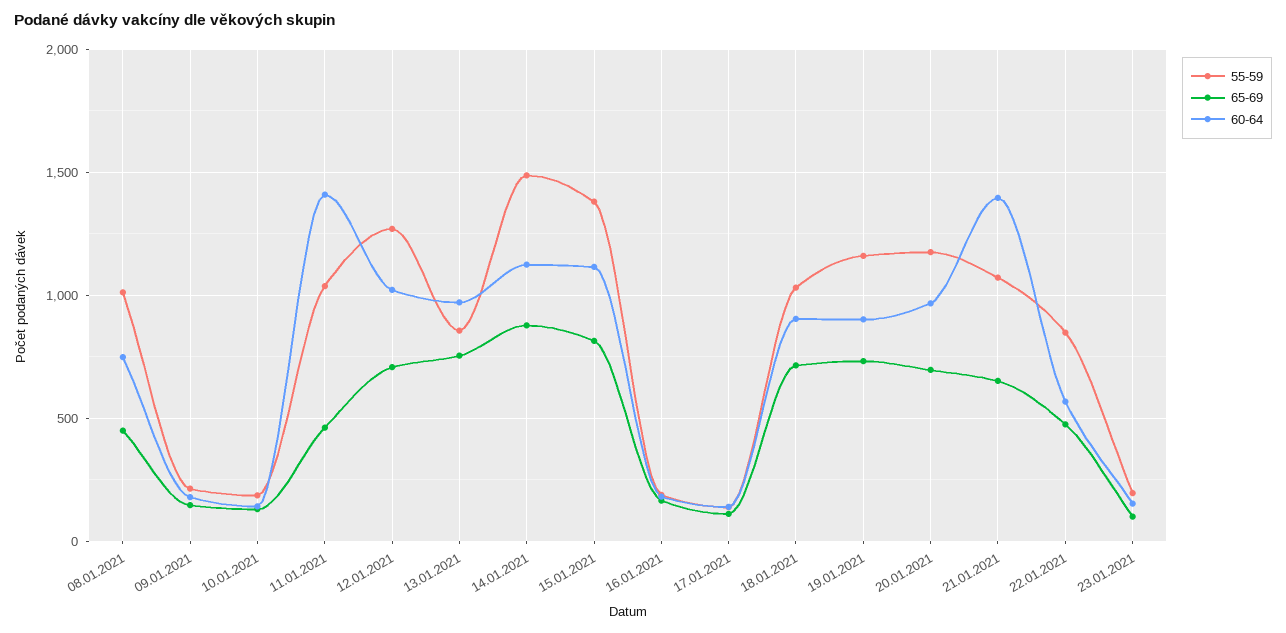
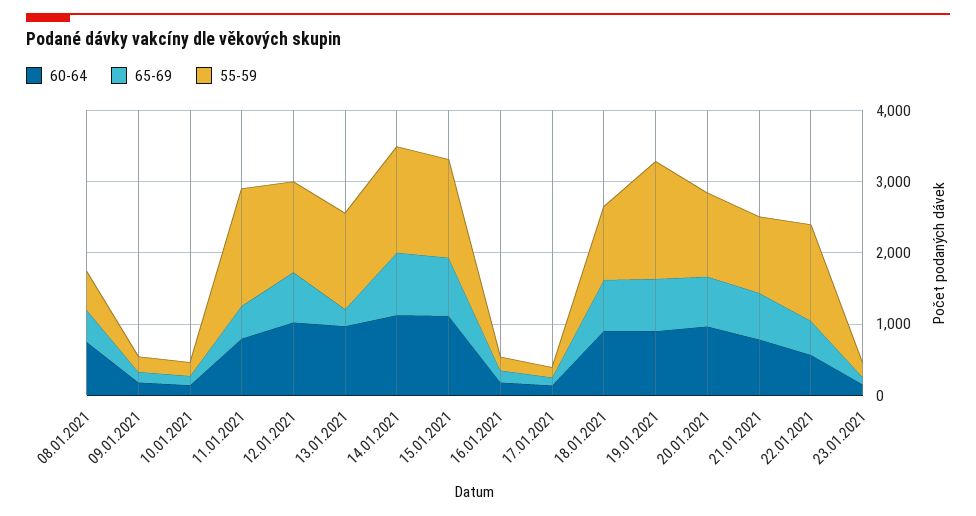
55-59, 08.01.2021: 1000 -> 600
55-59, 11.01.2021: 1050 -> 1600
60-64, 11.01.2021: 1400 -> 800
55-59, 13.01.2021: 850 -> 1400
65-69, 13.01.2021: 750 -> 200
55-59, 19.01.2021: 1150 -> 1600
60-64, 21.01.2021: 1400 -> 800
55-59, 22.01.2021: 850 -> 1400

